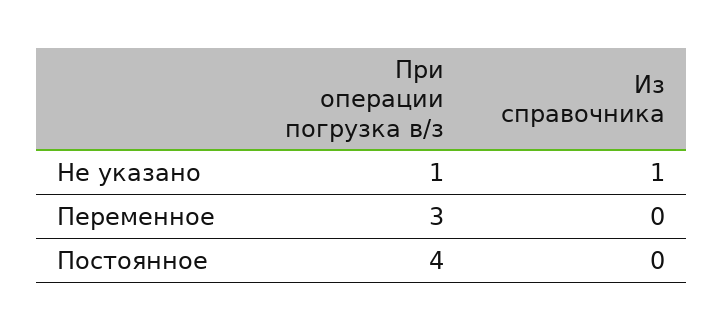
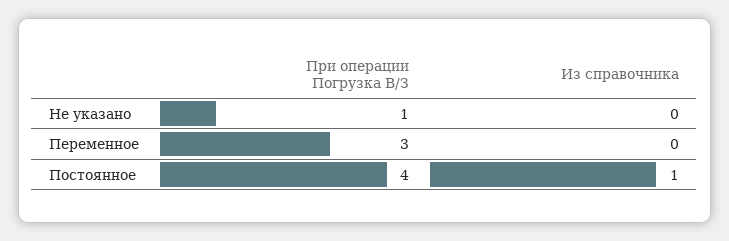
Из справочника, Не указано: 1 -> 0
Из справочника, Постоянное: 0 -> 1

